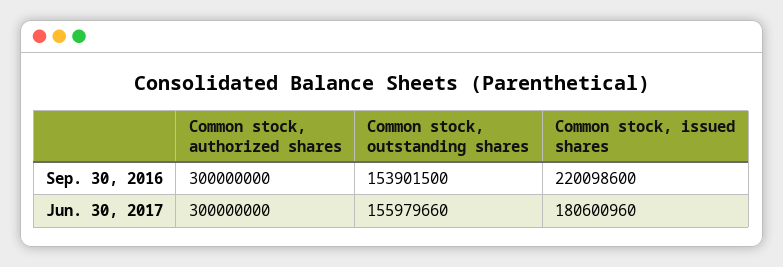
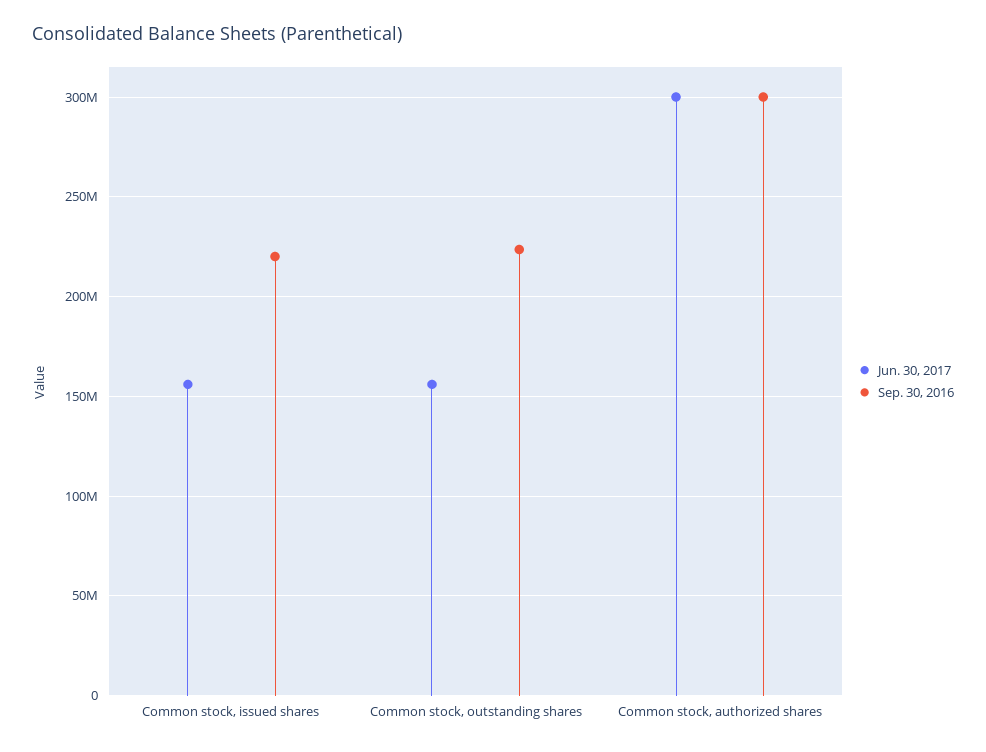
Sep. 30, 2016, Common stock, outstanding shares: 153901500 -> 225000000
Jun. 30, 2017, Common stock, issued shares: 180600960 -> 155000000

